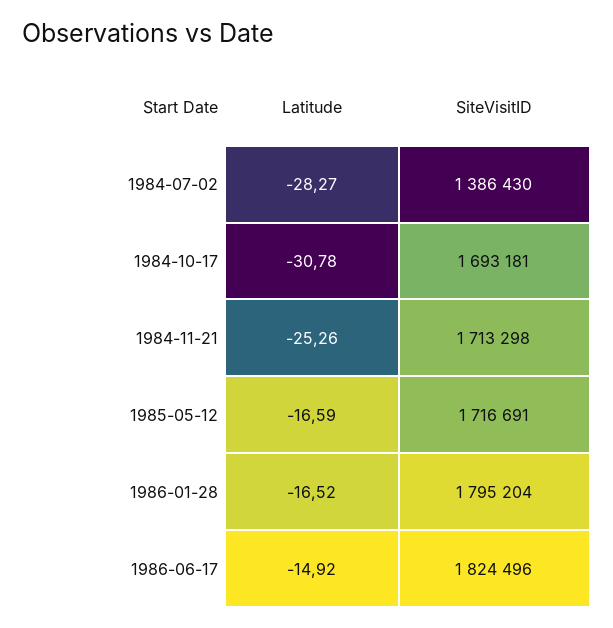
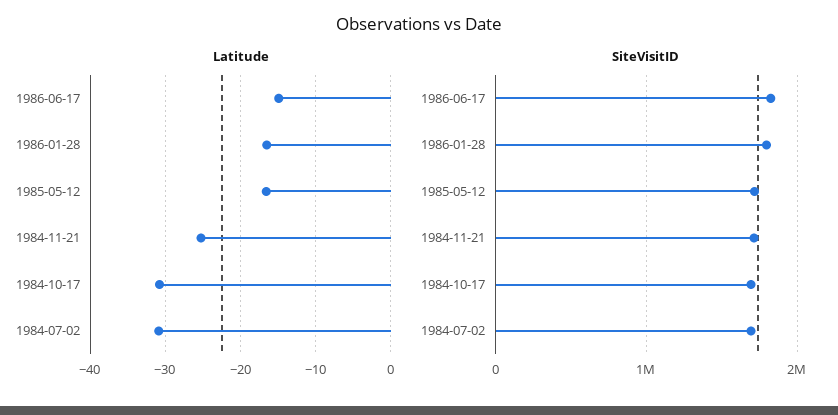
Latitude, 1984-07-02: -28.27 -> -31
SiteVisitID, 1984-07-02: 1386430 -> 1700000

